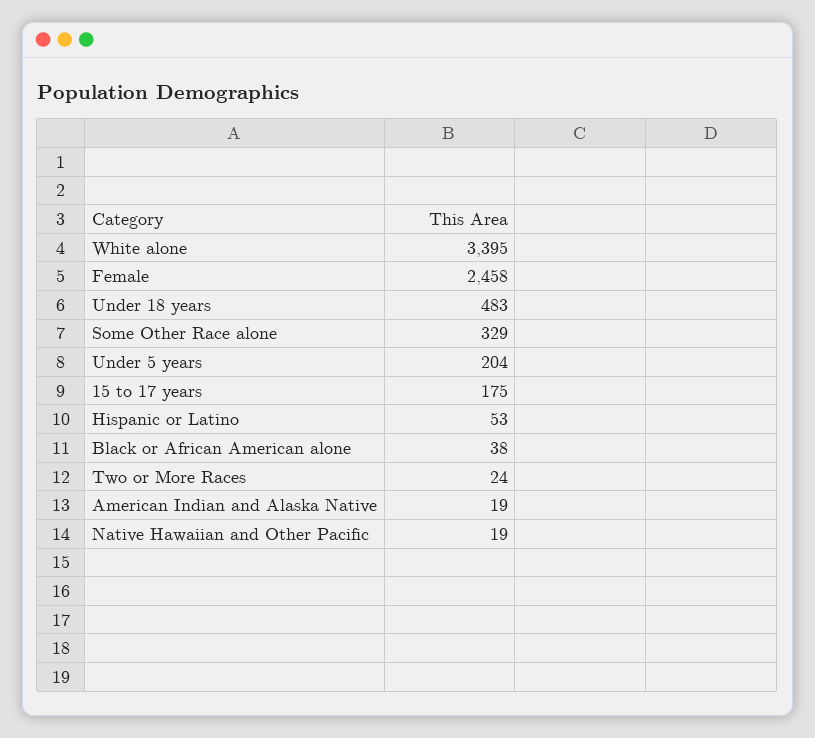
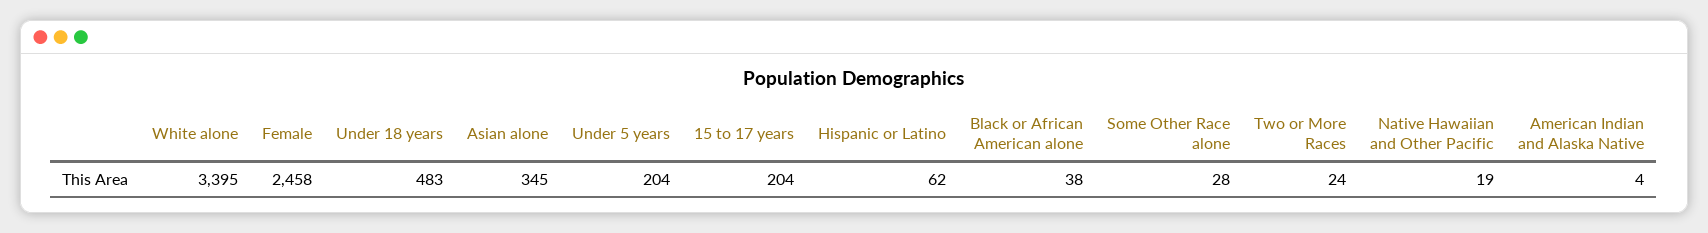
Some Other Race alone: 329 -> 28
15 to 17 years: 175 -> 204
Hispanic or Latino: 53 -> 62
American Indian and Alaska Native: 19 -> 4
Asian alone: none -> 345

